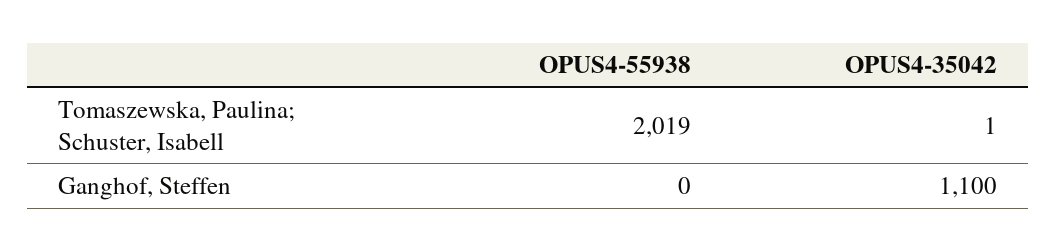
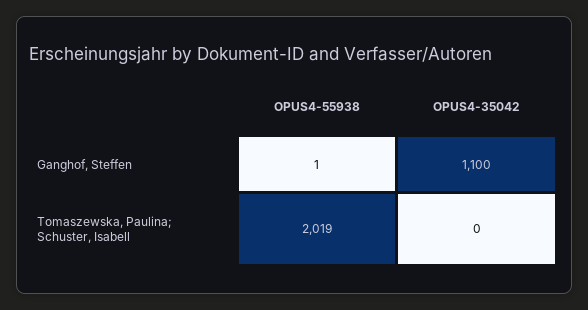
OPUS4-35042, Tomaszewska, Paulina; Schuster, Isabell: 1 -> 0
OPUS4-55938, Ganghof, Steffen: 0 -> 1

